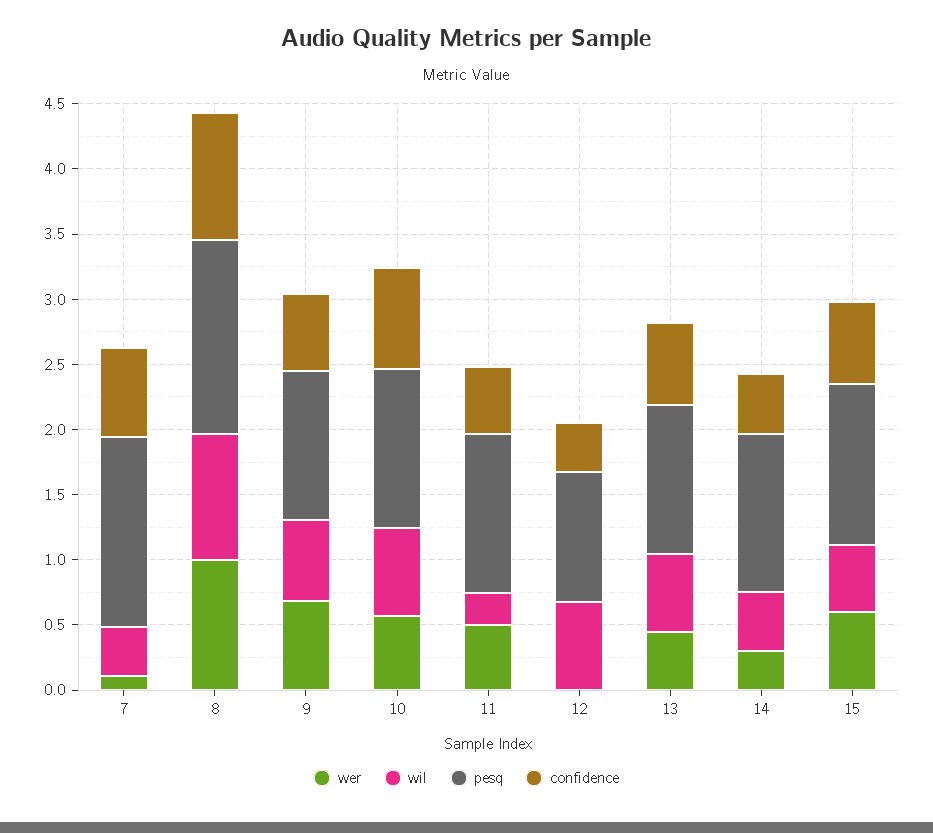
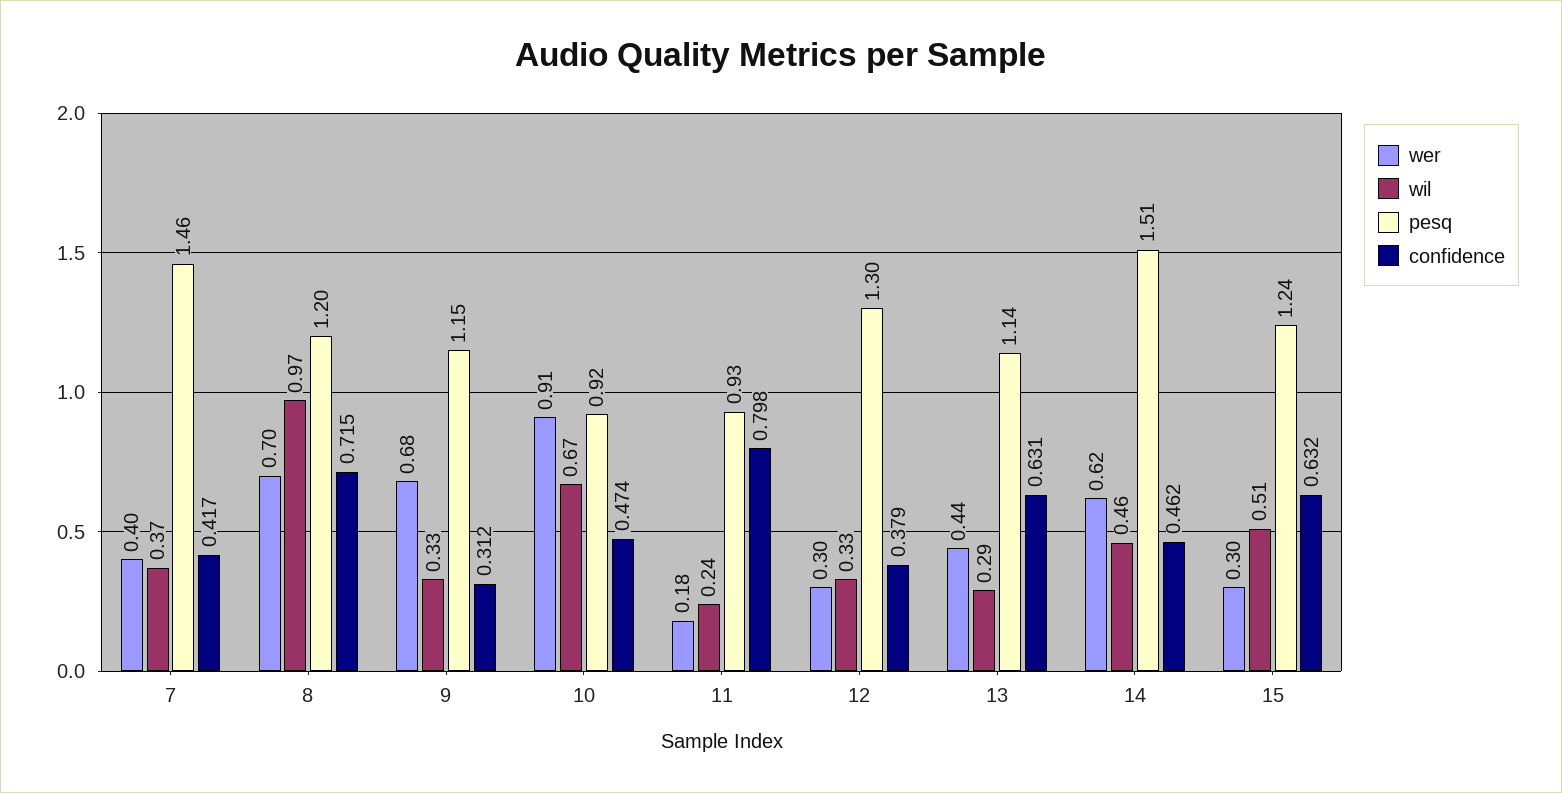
wer, 7: 0.1 -> 0.4
confidence, 7: 0.7 -> 0.417
wer, 8: 1 -> 0.7
pesq, 8: 1.5 -> 1.2
confidence, 8: 1 -> 0.715
wil, 9: 0.6 -> 0.33
confidence, 9: 0.6 -> 0.312
wer, 10: 0.6 -> 0.91
pesq, 10: 1.2 -> 0.92
confidence, 10: 0.8 -> 0.474
wer, 11: 0.5 -> 0.18
pesq, 11: 1.2 -> 0.93
confidence, 11: 0.5 -> 0.798
wer, 12: 0 -> 0.3
wil, 12: 0.7 -> 0.33
pesq, 12: 1 -> 1.3
wil, 13: 0.6 -> 0.29
wer, 14: 0.3 -> 0.62
pesq, 14: 1.2 -> 1.51
wer, 15: 0.6 -> 0.3

